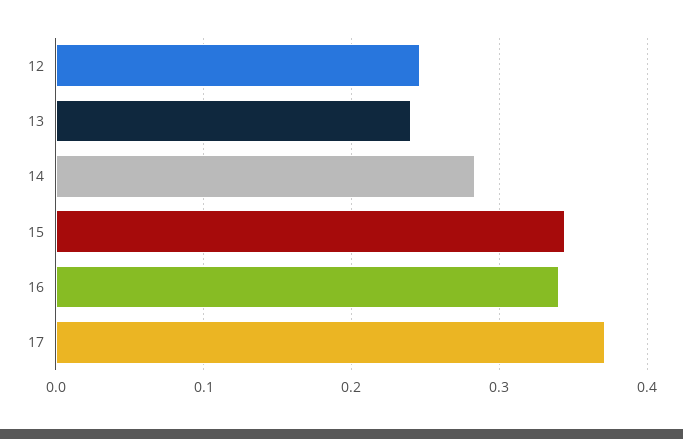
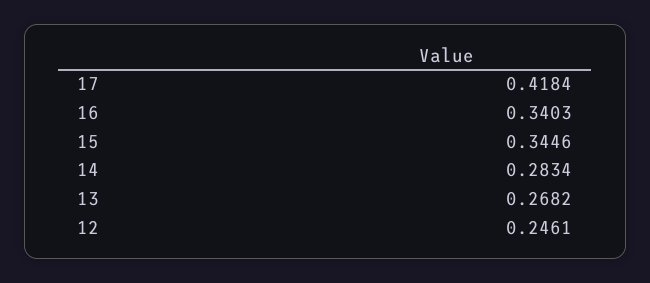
13: 0.24 -> 0.2682
17: 0.37 -> 0.4184

